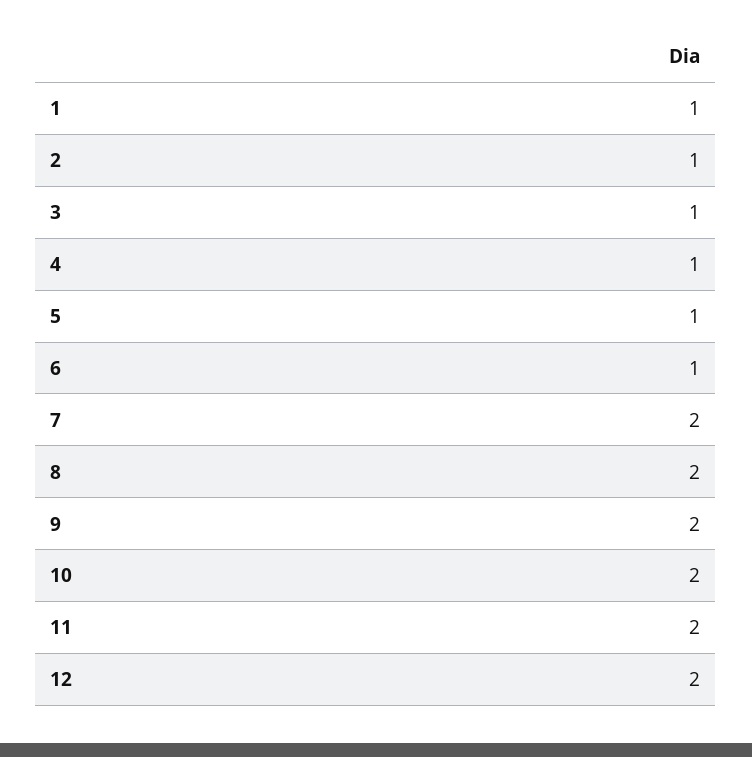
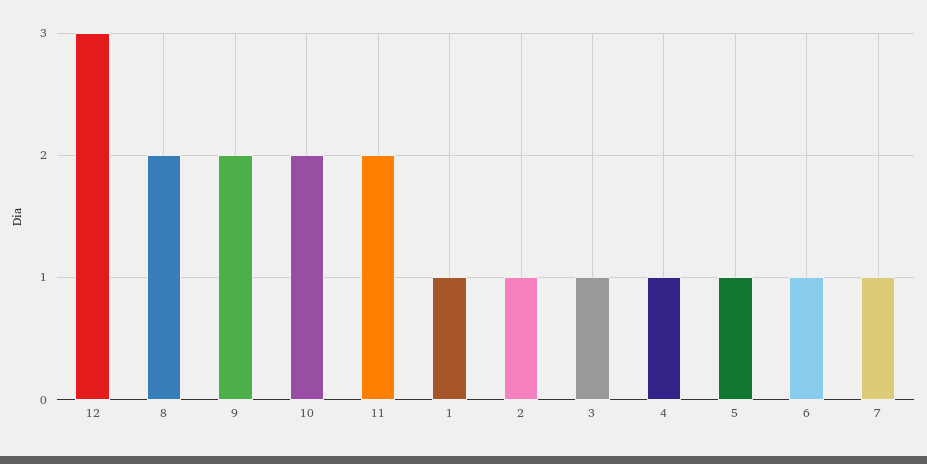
7: 2 -> 1
12: 2 -> 3

